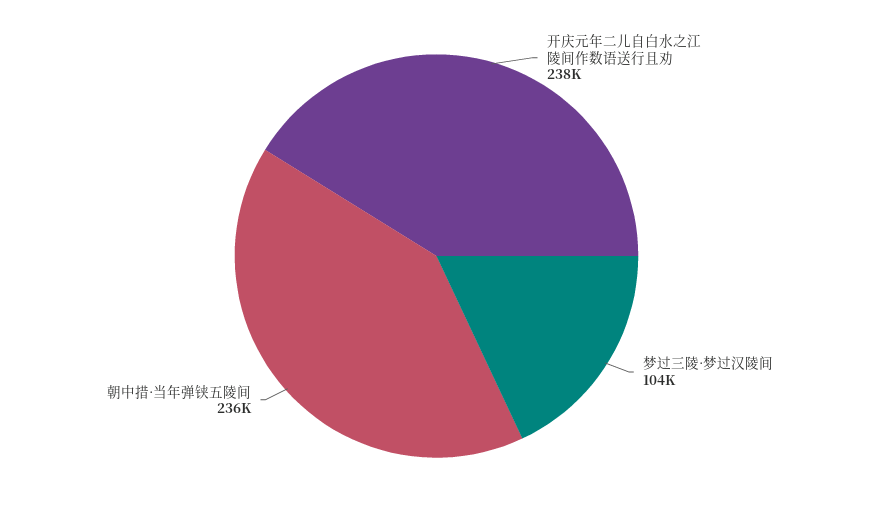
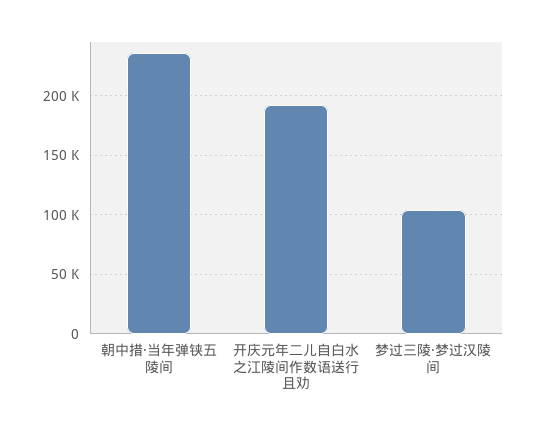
开庆元年二儿自白水之江陵间作数语送行且劝: 238000 -> 190000

